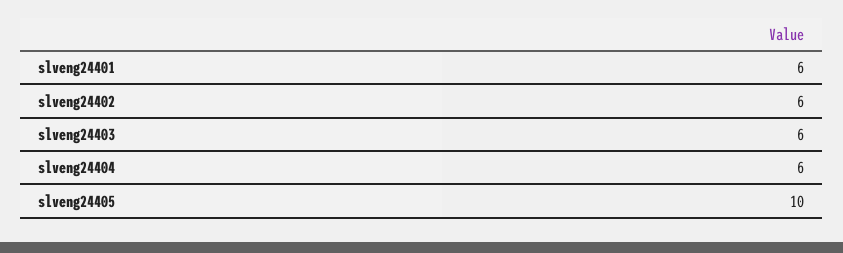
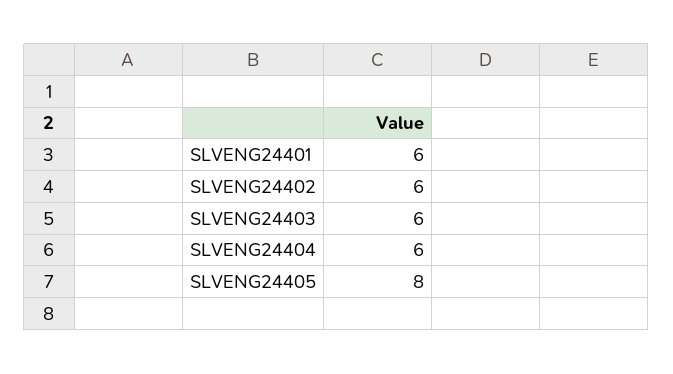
slveng24405: 10 -> 8

